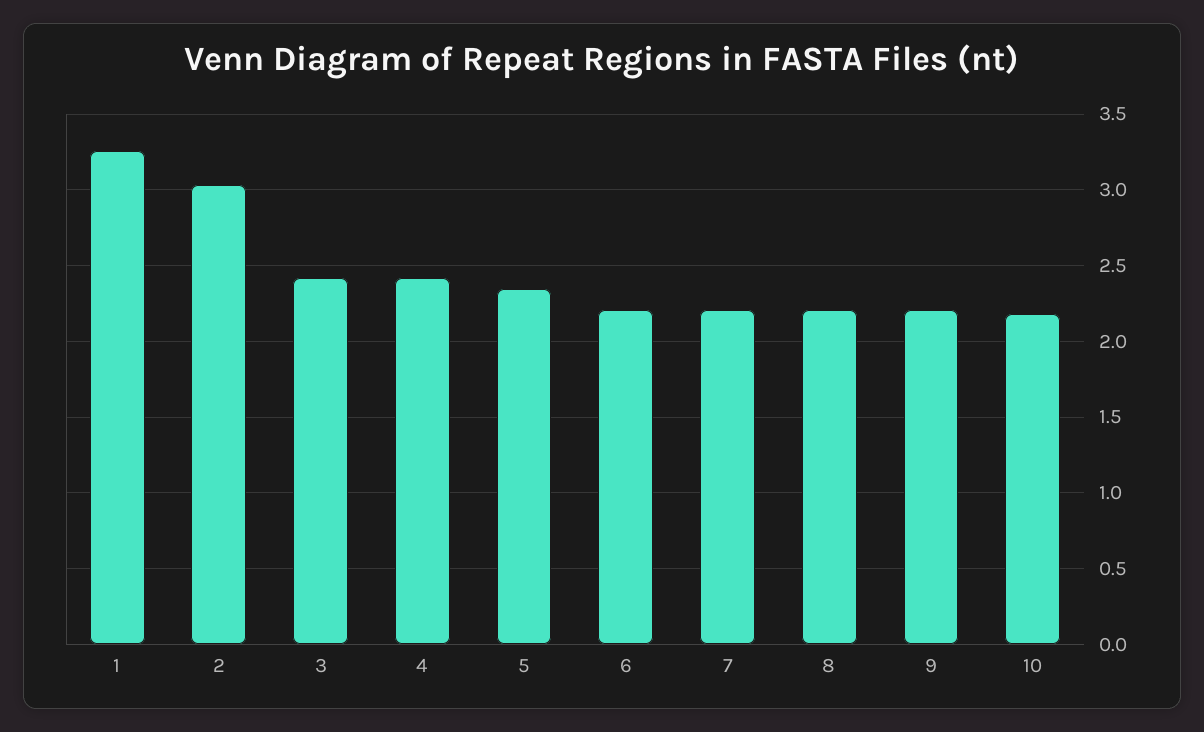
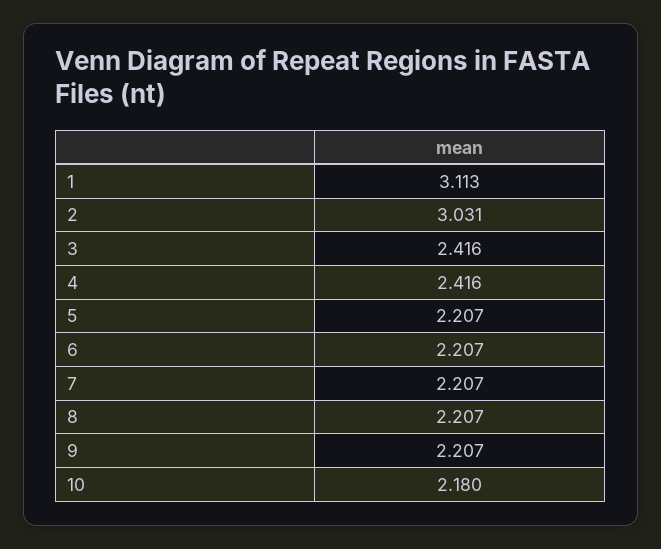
1: 3.25 -> 3.113
5: 2.35 -> 2.207

